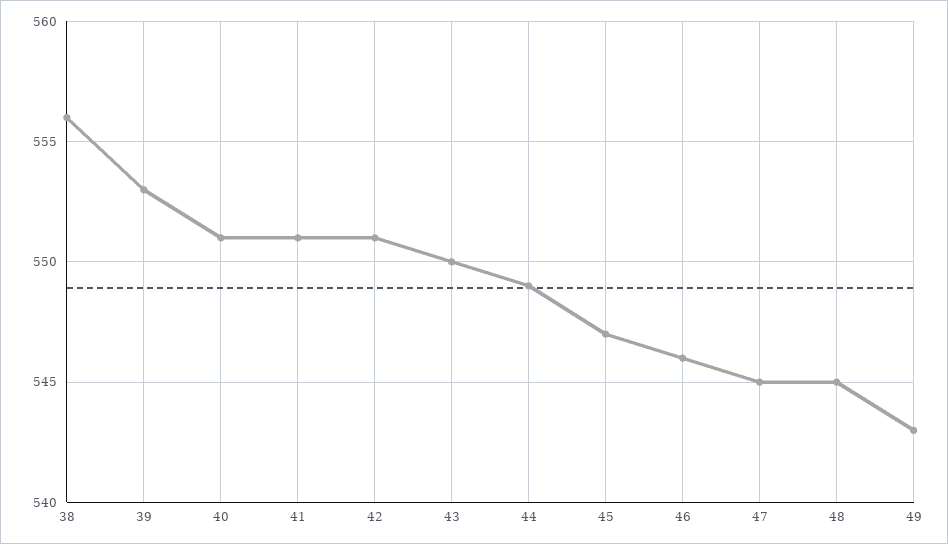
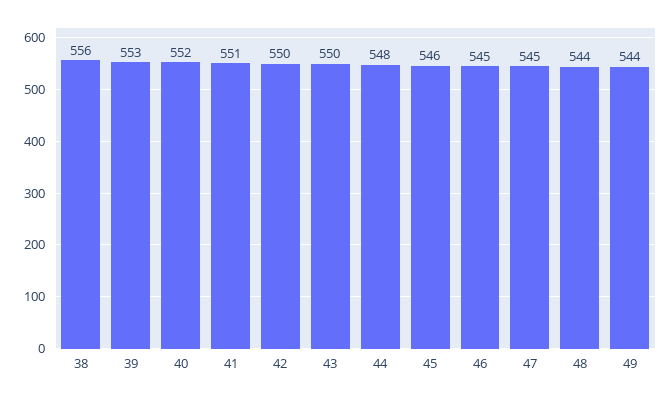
40: 551 -> 552
42: 551 -> 550
44: 549 -> 548
45: 547 -> 546
46: 546 -> 545
48: 545 -> 544
49: 543 -> 544

